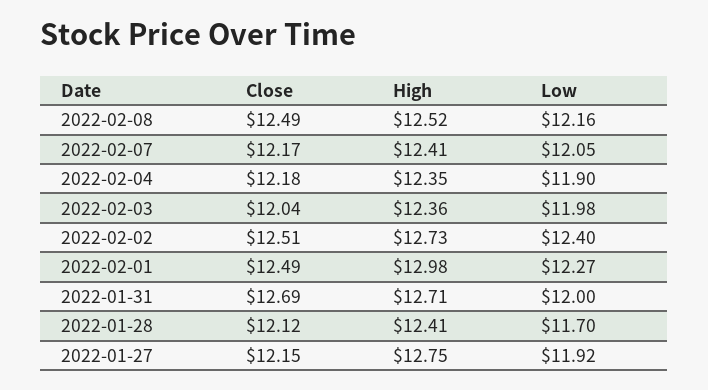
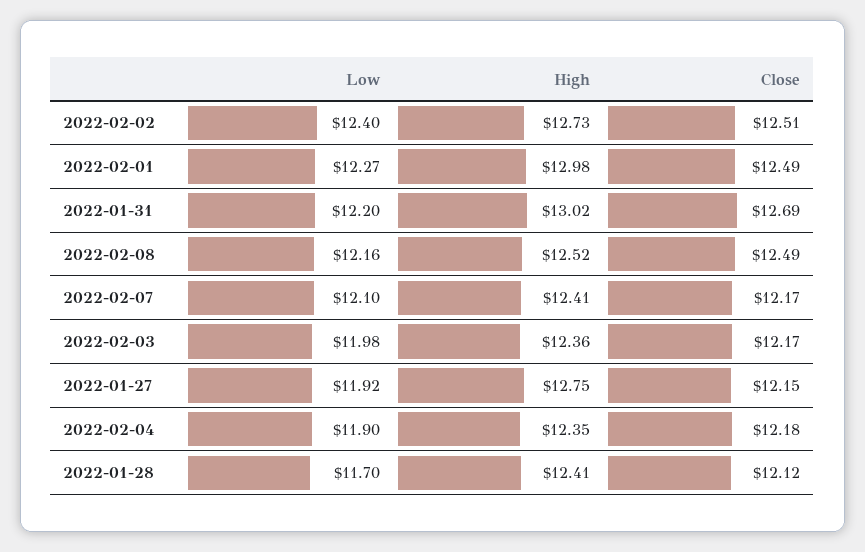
Low, 2022-02-07: 12.05 -> 12.1
Close, 2022-02-03: 12.04 -> 12.17
High, 2022-01-31: 12.71 -> 13.02
Low, 2022-01-31: 12 -> 12.2

